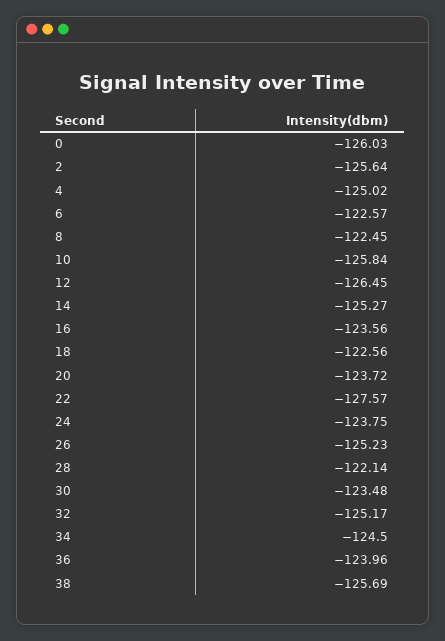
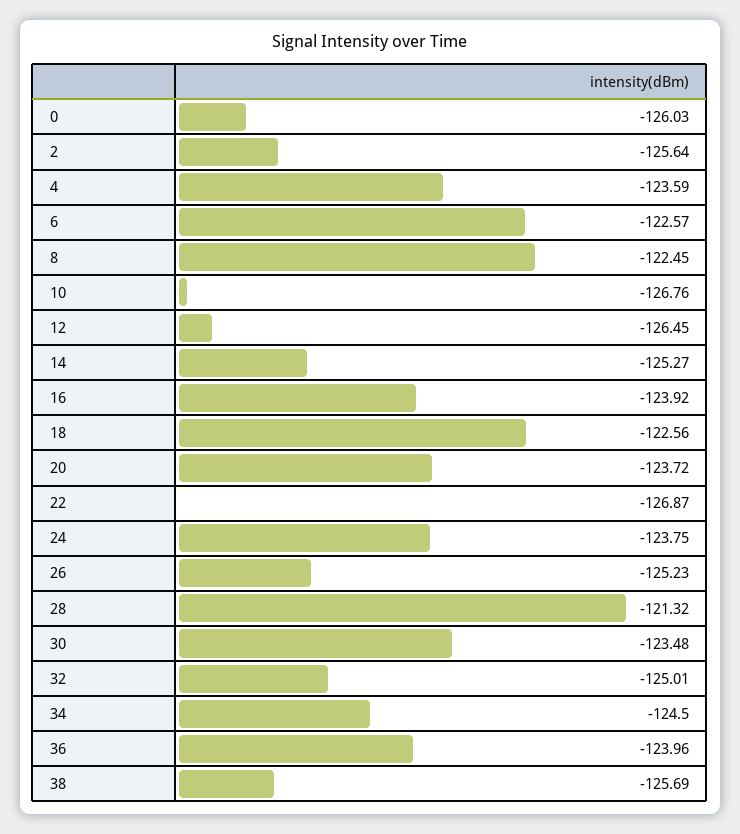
4: -125.02 -> -123.59
10: -125.84 -> -126.76
16: -123.56 -> -123.92
22: -127.57 -> -126.87
28: -122.14 -> -121.32
32: -125.17 -> -125.01

